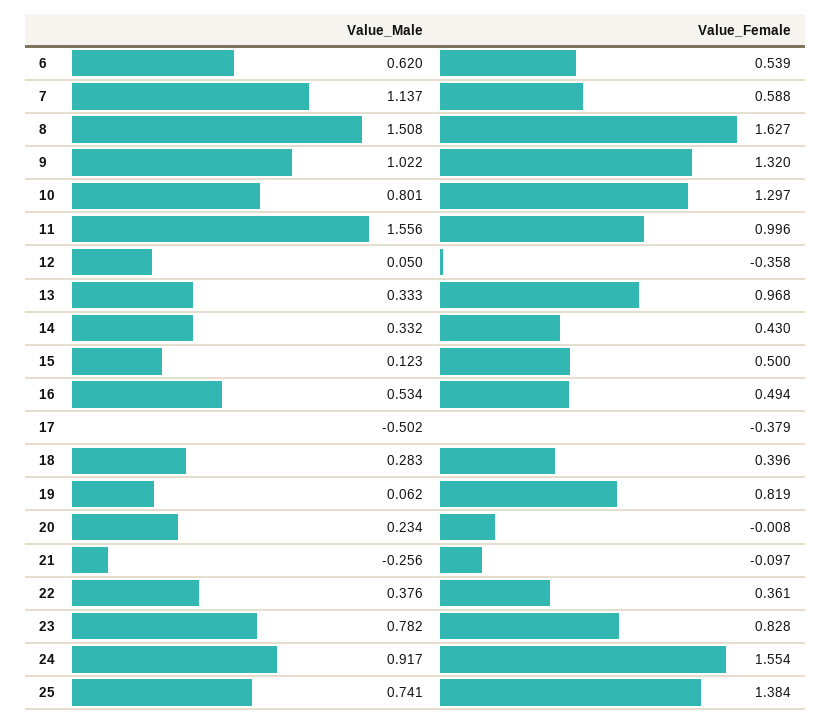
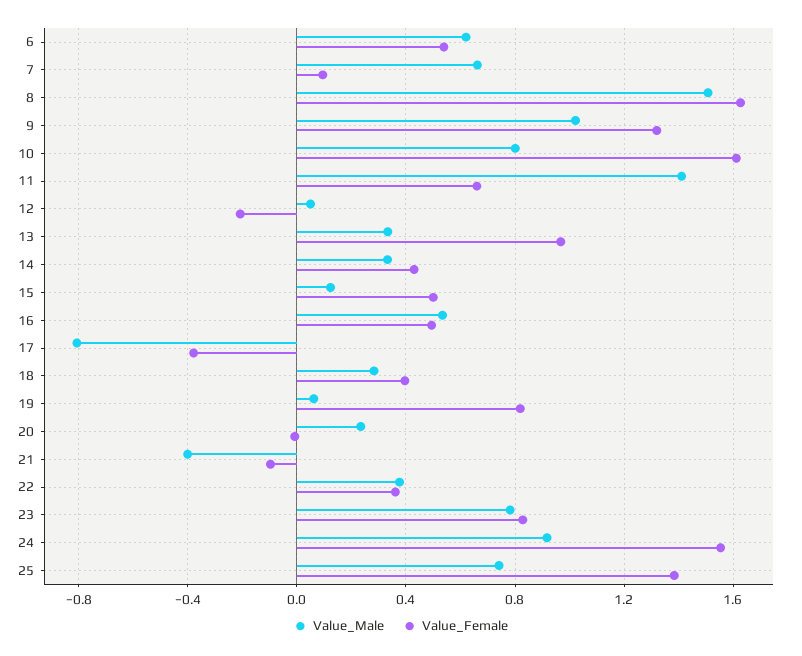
Value_Male, 7: 1.137 -> 0.65
Value_Female, 7: 0.588 -> 0.1
Value_Female, 10: 1.297 -> 1.6
Value_Male, 11: 1.556 -> 1.4
Value_Female, 11: 0.996 -> 0.65
Value_Female, 12: -0.358 -> -0.2
Value_Male, 17: -0.502 -> -0.8
Value_Male, 21: -0.256 -> -0.4

